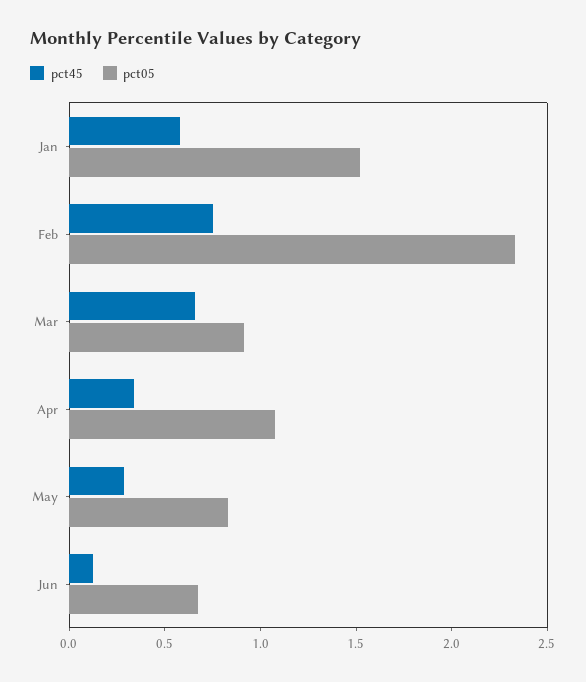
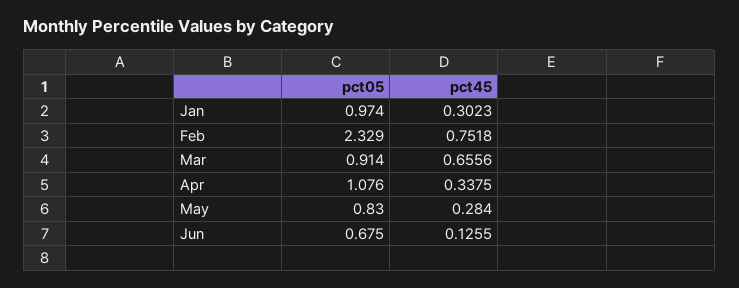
pct45, Jan: 0.6 -> 0.3023
pct05, Jan: 1.5 -> 0.974

